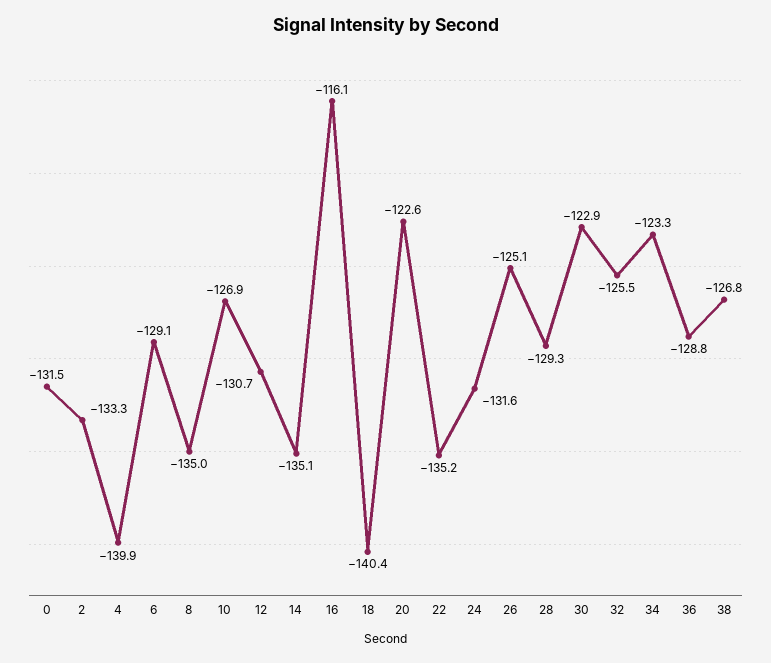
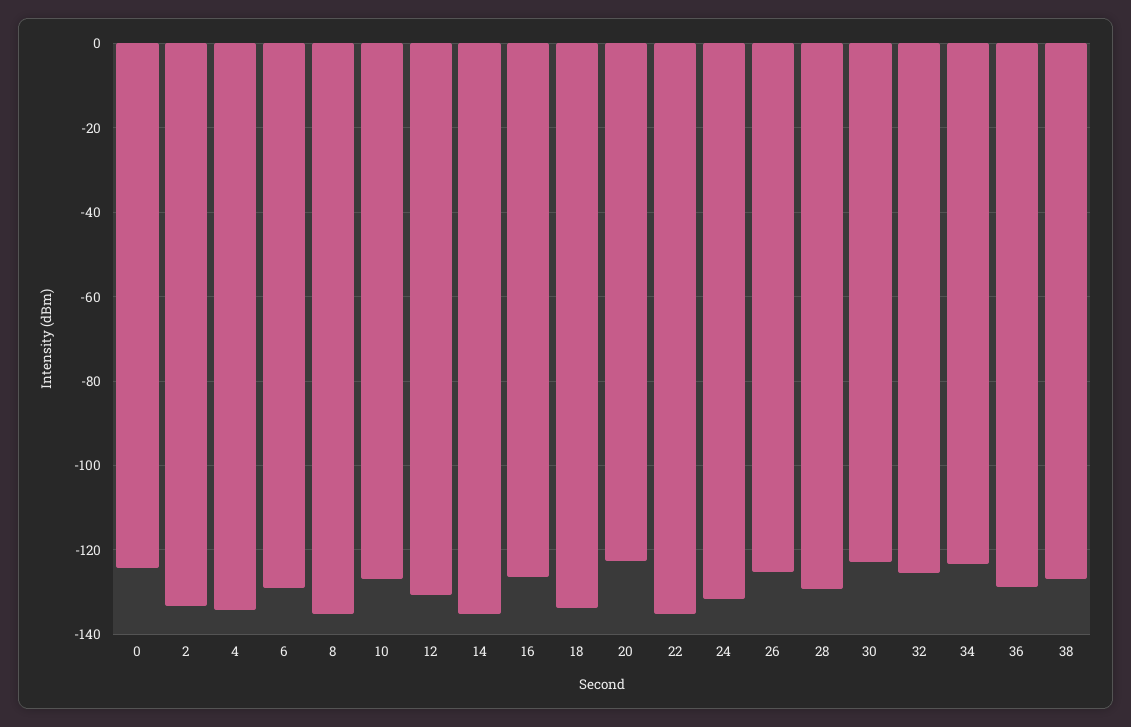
0: -131.5 -> -124
4: -139.9 -> -134
16: -116.1 -> -126
18: -140.4 -> -134

